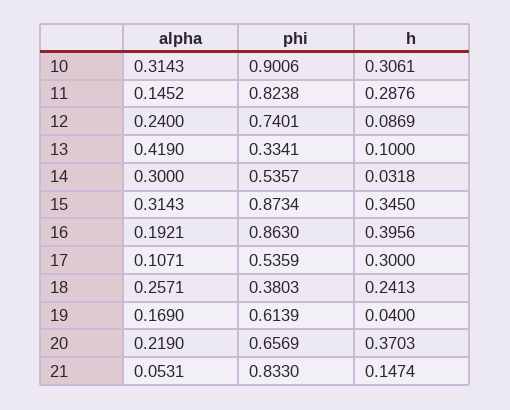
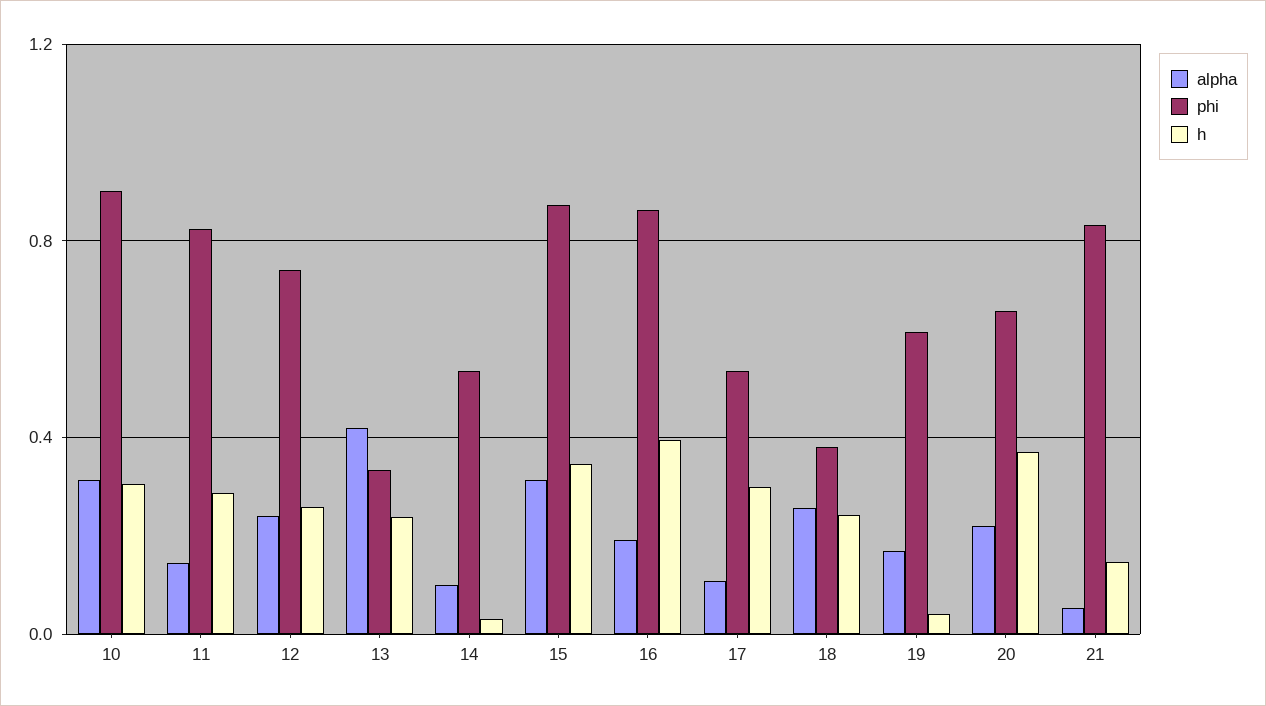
h, 12: 0.0869 -> 0.25
h, 13: 0.1 -> 0.25
alpha, 14: 0.3 -> 0.1

